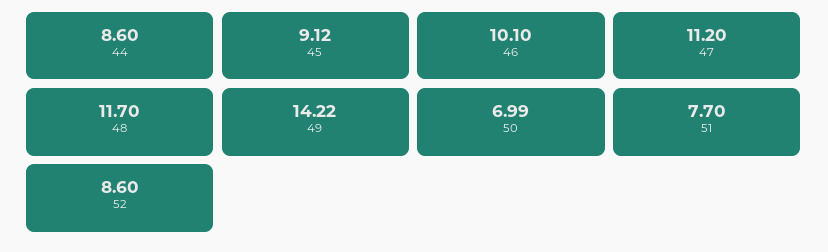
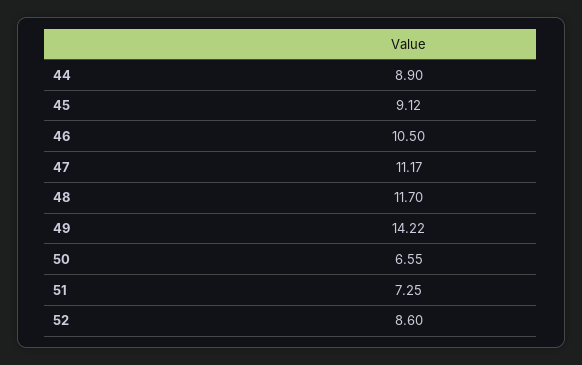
44: 8.6 -> 8.9
46: 10.1 -> 10.5
47: 11.2 -> 11.17
50: 6.99 -> 6.55
51: 7.7 -> 7.25

